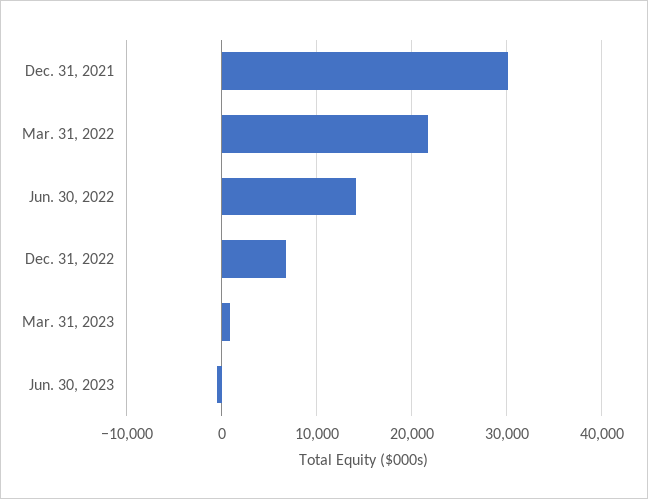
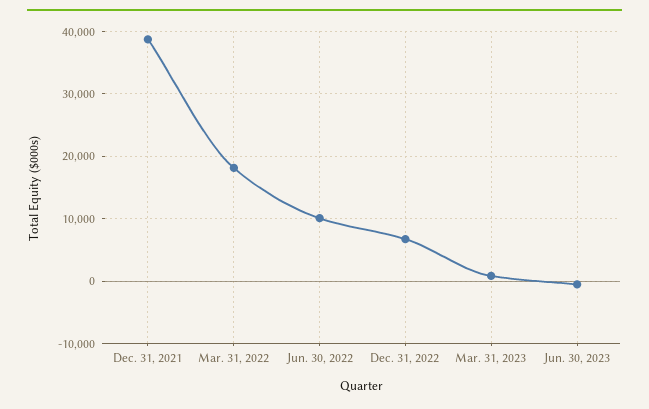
Dec. 31, 2021: 30000 -> 39000
Mar. 31, 2022: 22000 -> 18000
Jun. 30, 2022: 14000 -> 10000

